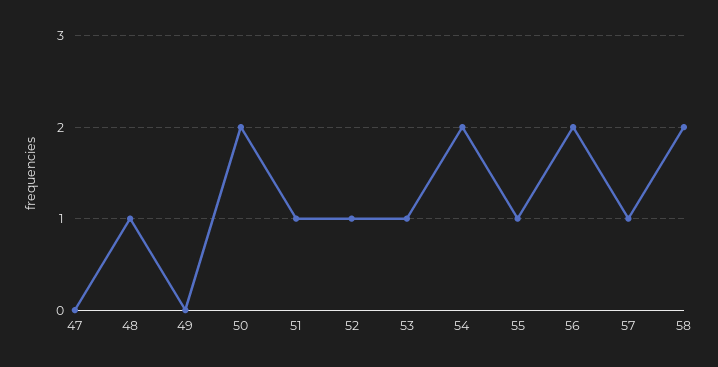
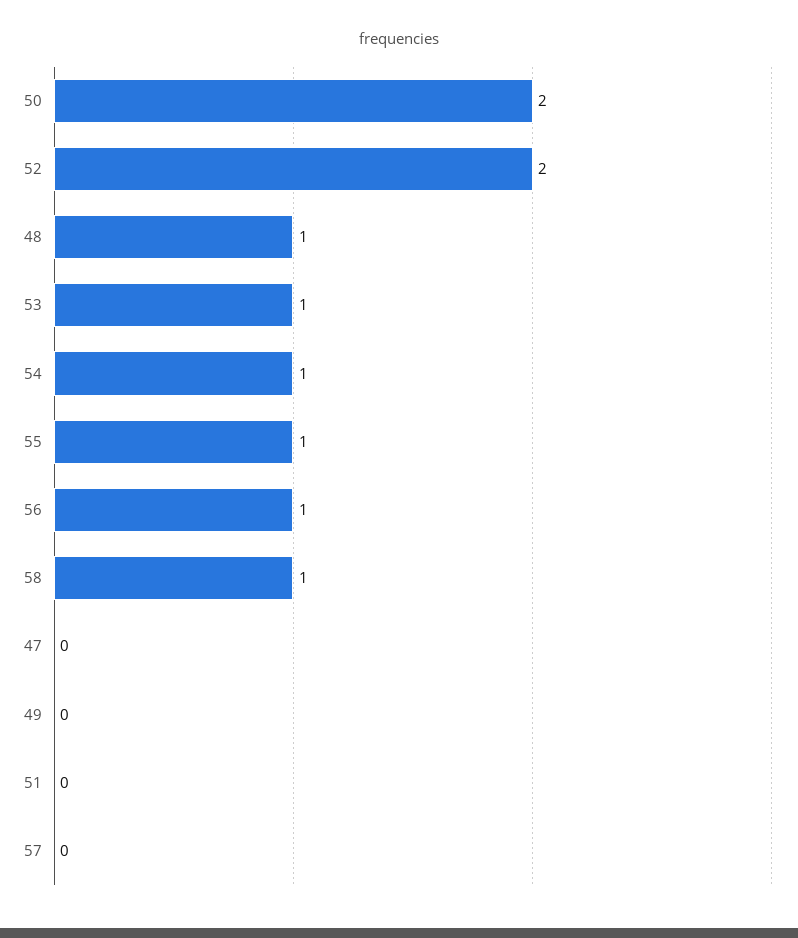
51: 1 -> 0
52: 1 -> 2
54: 2 -> 1
56: 2 -> 1
57: 1 -> 0
58: 2 -> 1

